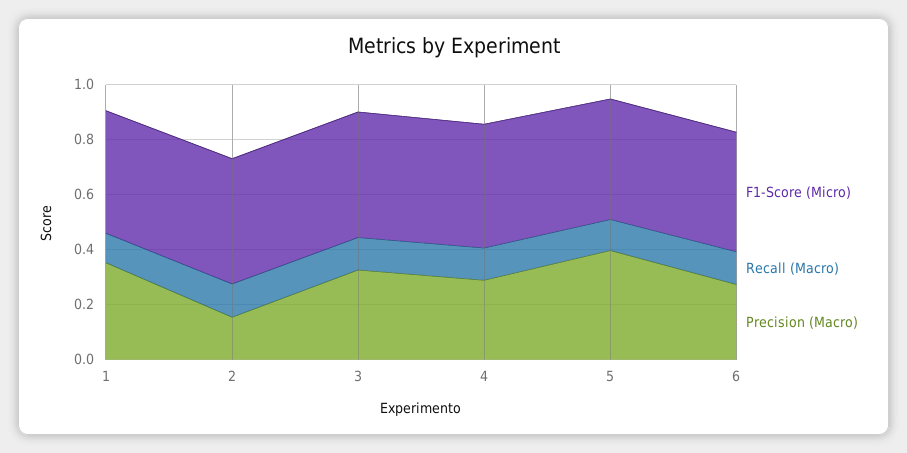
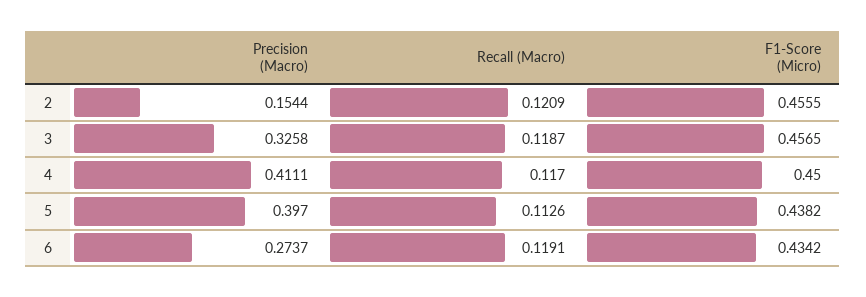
F1-Score (Micro), 1: 0.45 -> none
Recall (Macro), 1: 0.1 -> none
Precision (Macro), 1: 0.35 -> none
Precision (Macro), 4: 0.3 -> 0.4111

